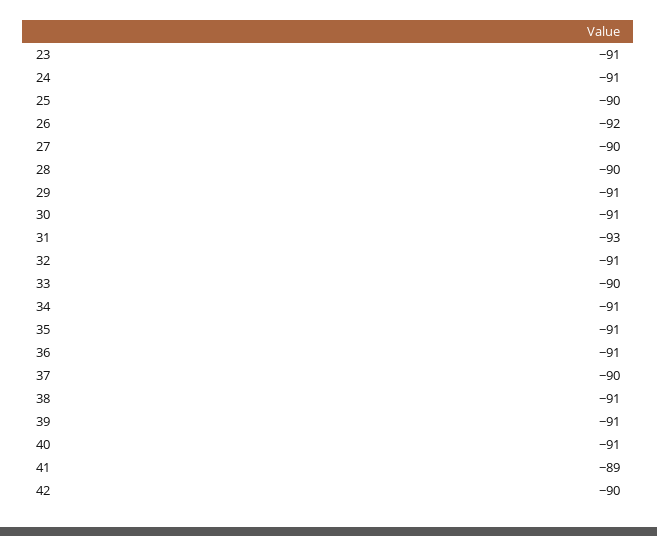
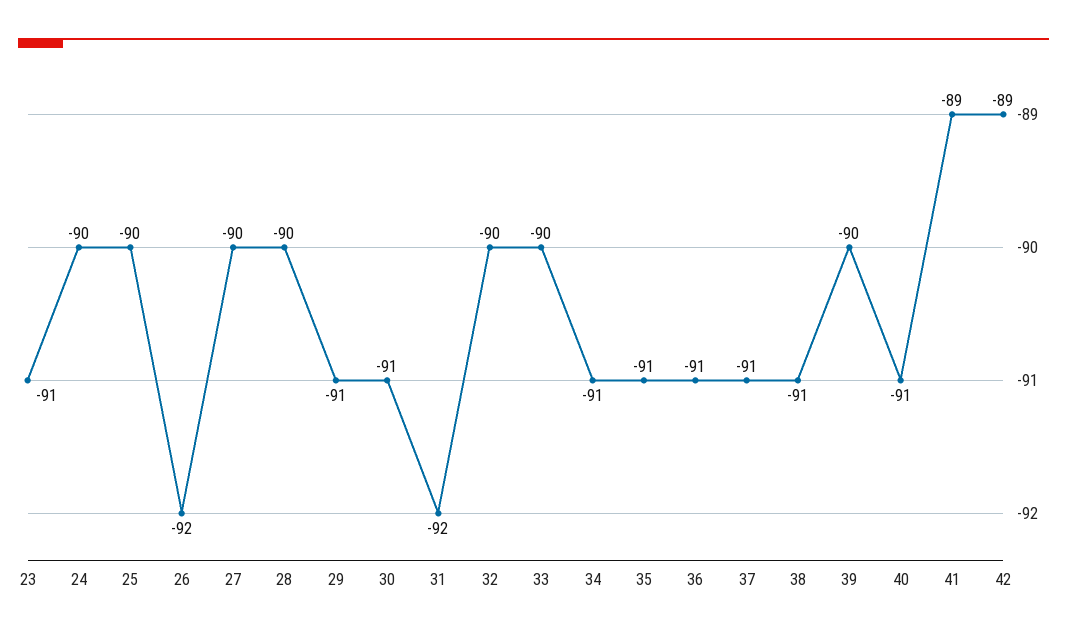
24: -91 -> -90
31: -93 -> -92
32: -91 -> -90
37: -90 -> -91
39: -91 -> -90
42: -90 -> -89

